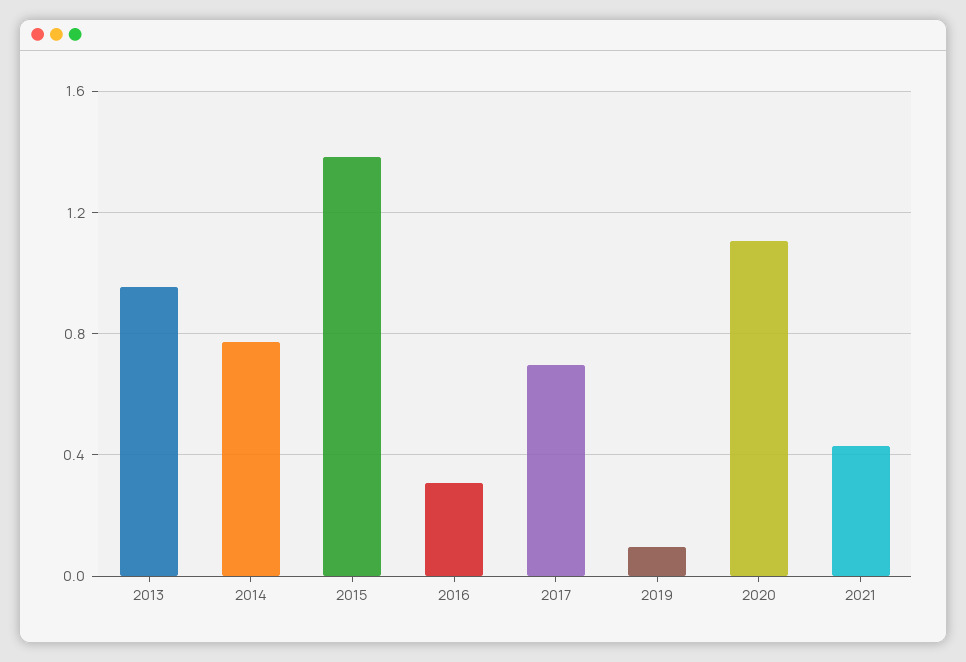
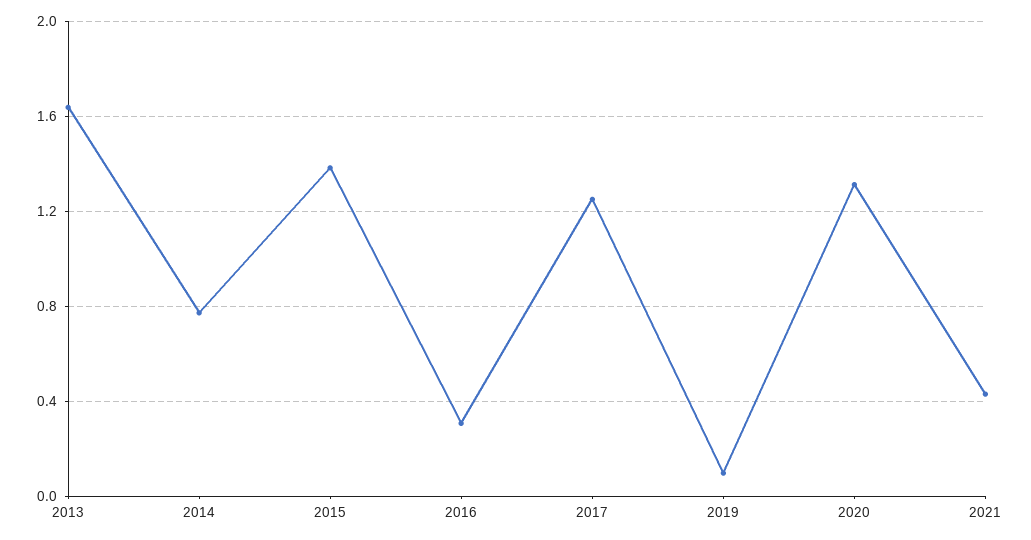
2013: 0.95 -> 1.65
2017: 0.7 -> 1.25
2020: 1.1 -> 1.3

